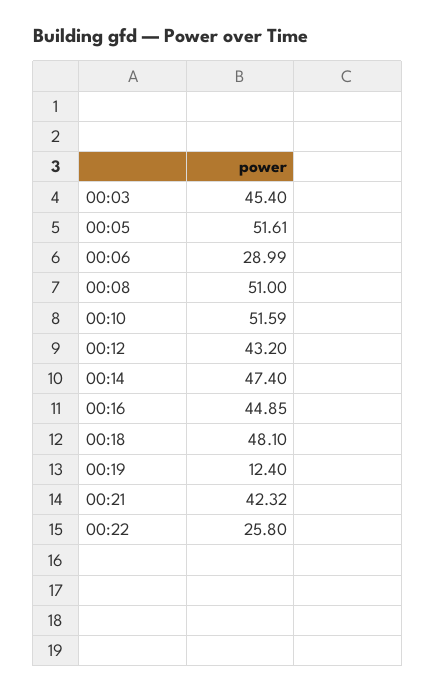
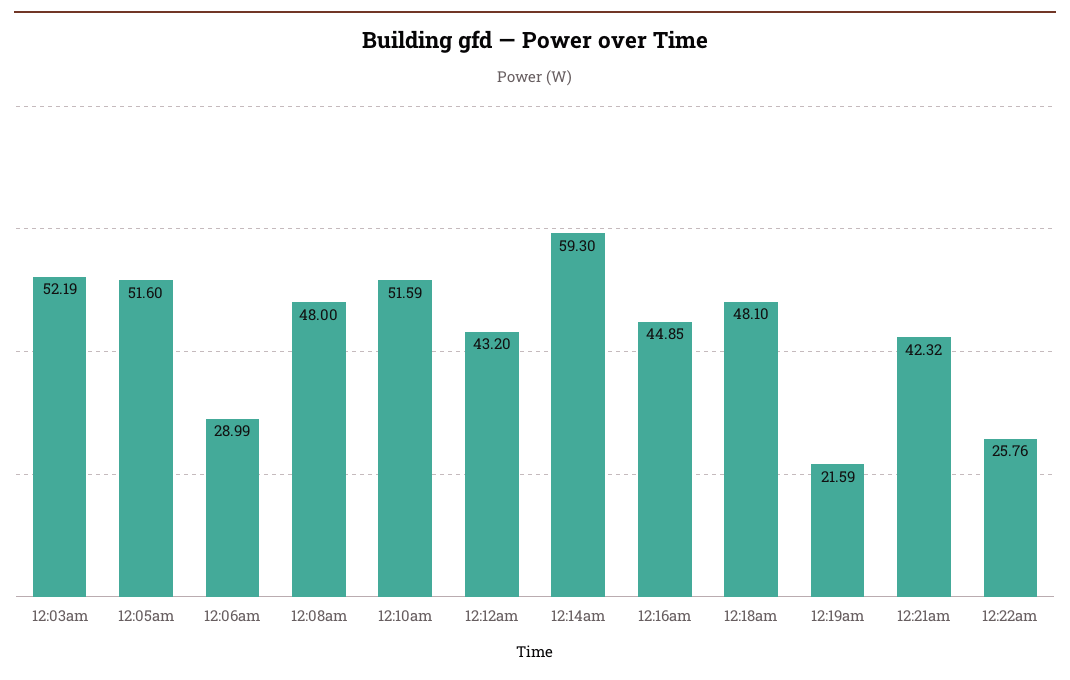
00:03: 45.4 -> 52.19
00:05: 51.61 -> 51.6
00:08: 51 -> 48
00:14: 47.4 -> 59.3
00:19: 12.4 -> 21.59
00:22: 25.8 -> 25.76

